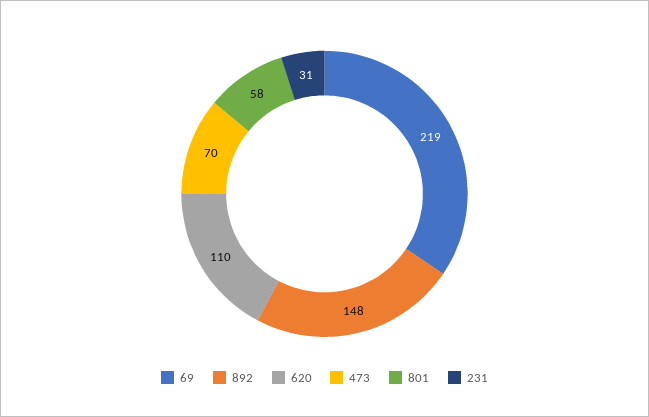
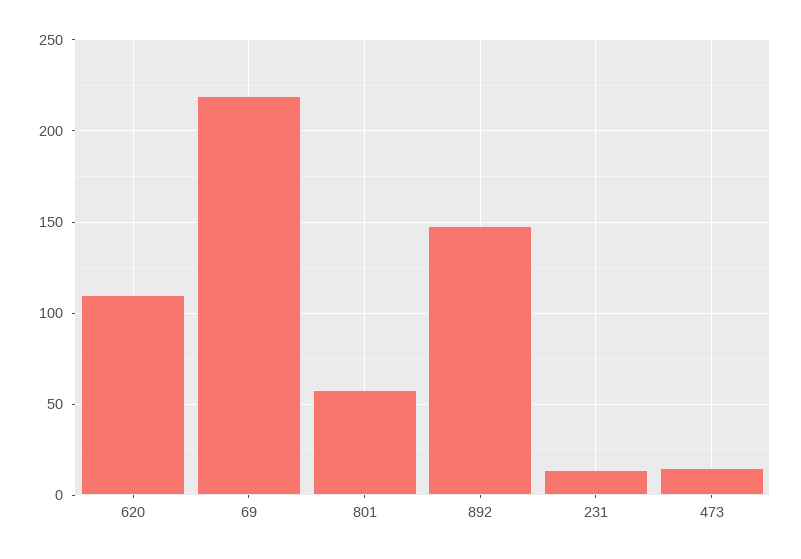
473: 70 -> 15
231: 31 -> 15

